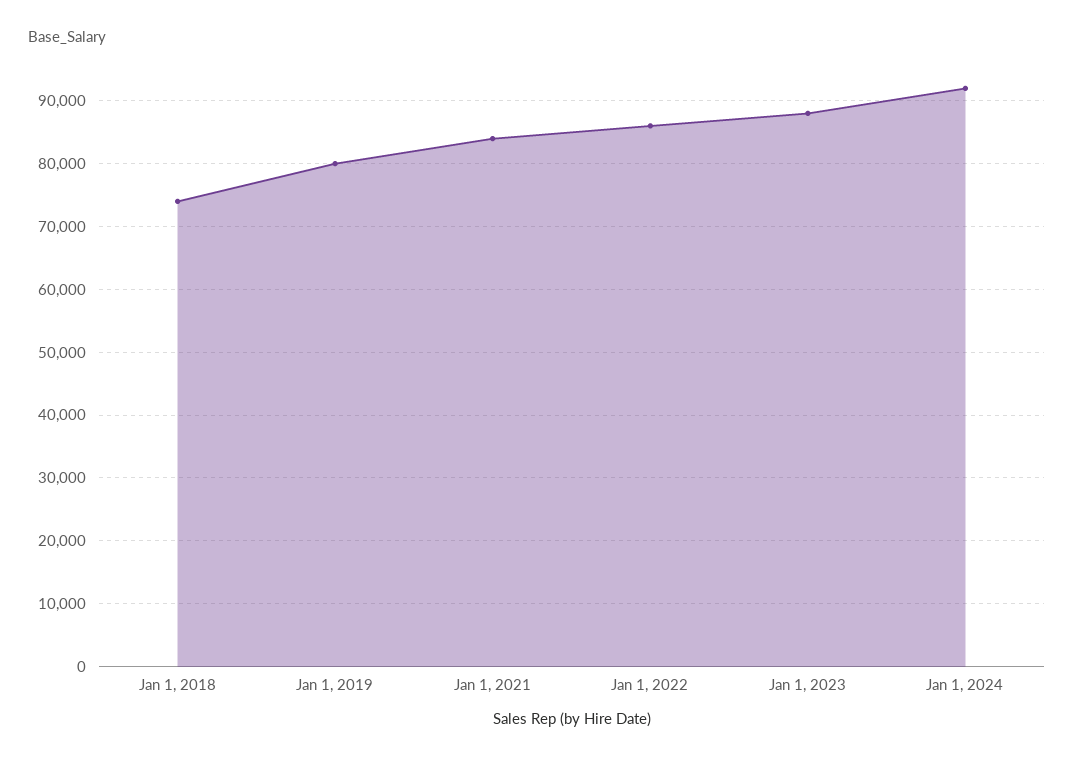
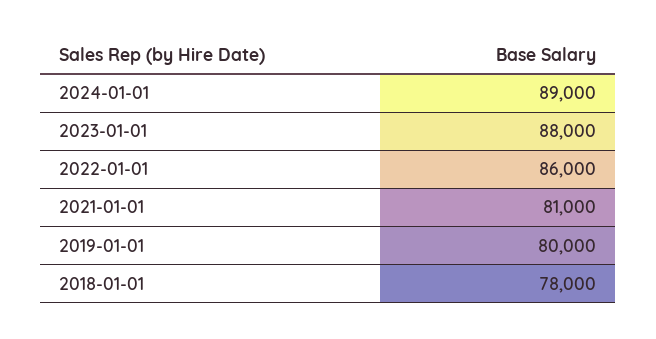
Jan 1, 2018: 74000 -> 78000
Jan 1, 2021: 84000 -> 81000
Jan 1, 2024: 92000 -> 89000

